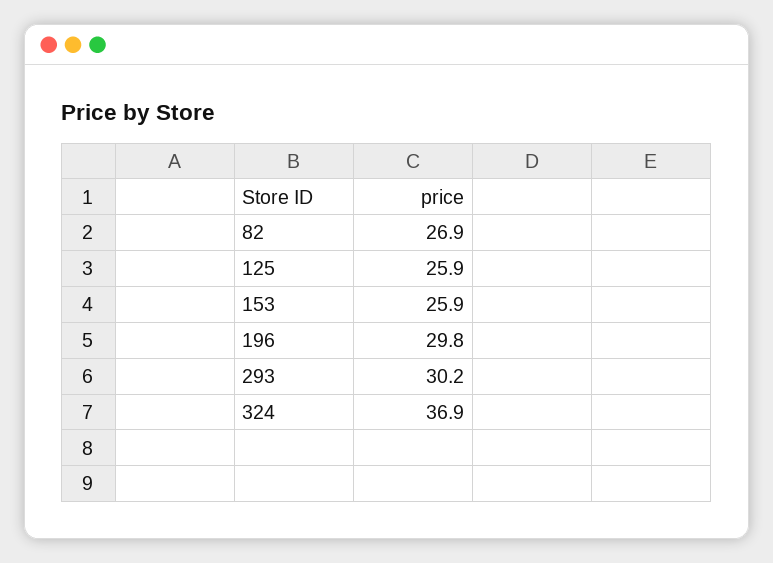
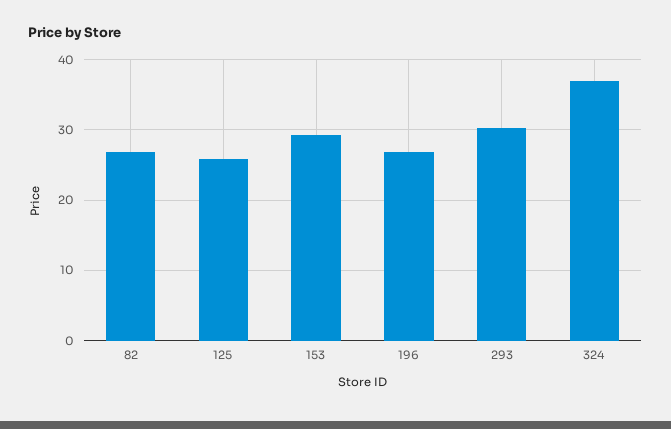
153: 25.9 -> 29
196: 29.8 -> 27

